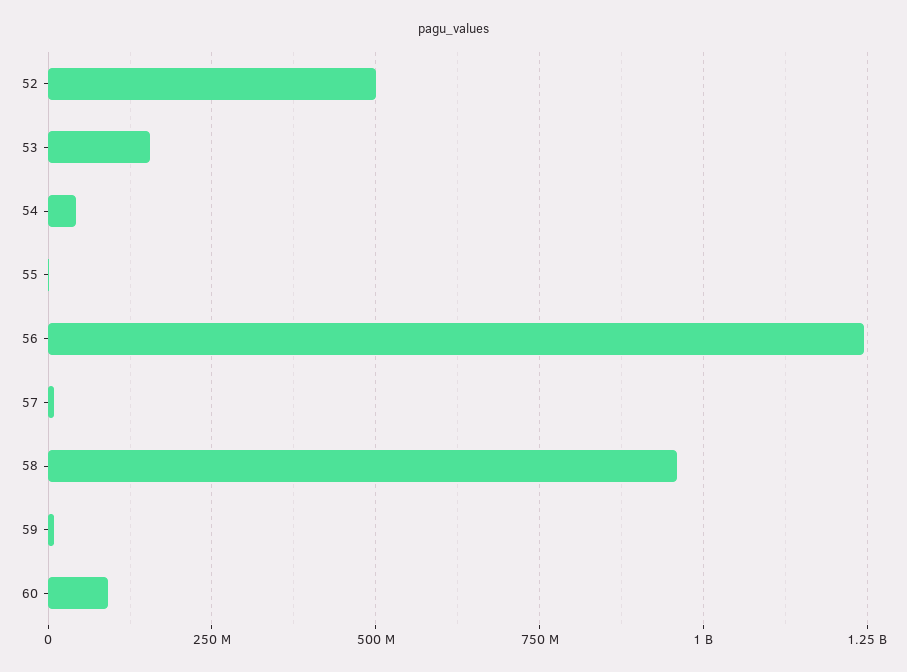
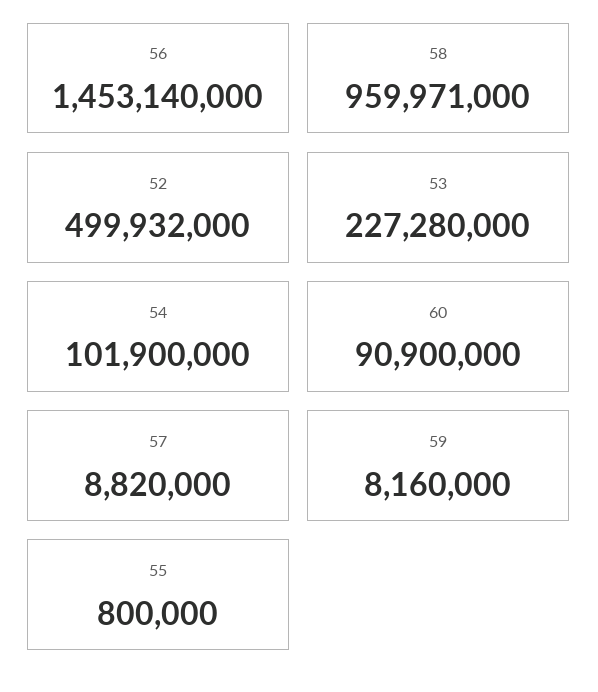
53: 150000000 -> 227280000
54: 50000000 -> 101900000
56: 1250000000 -> 1453140000

